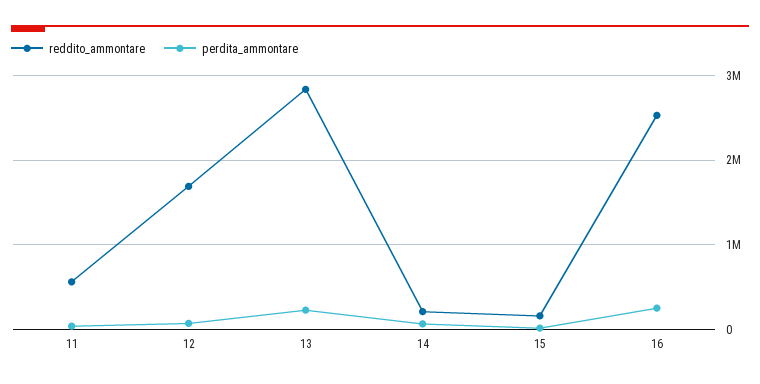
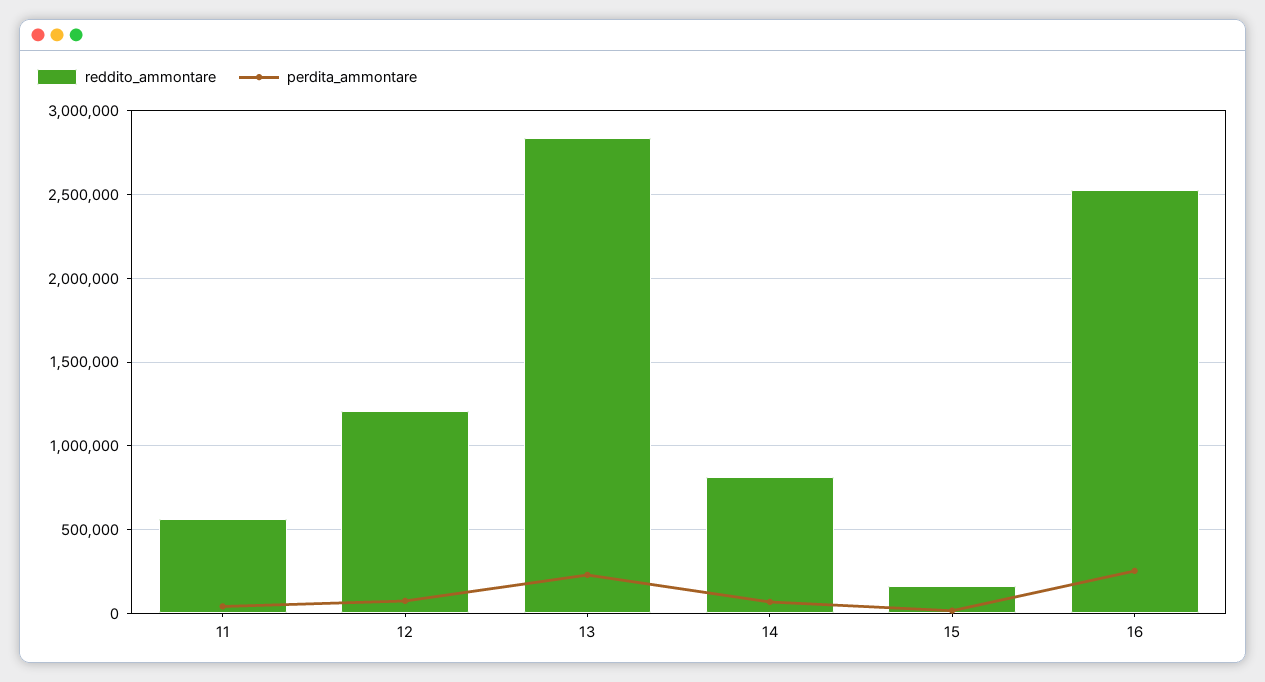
reddito_ammontare, 12: 1700000 -> 1200000
reddito_ammontare, 14: 200000 -> 800000

